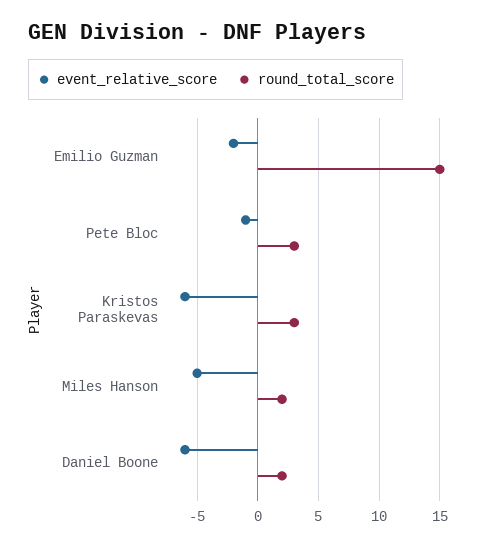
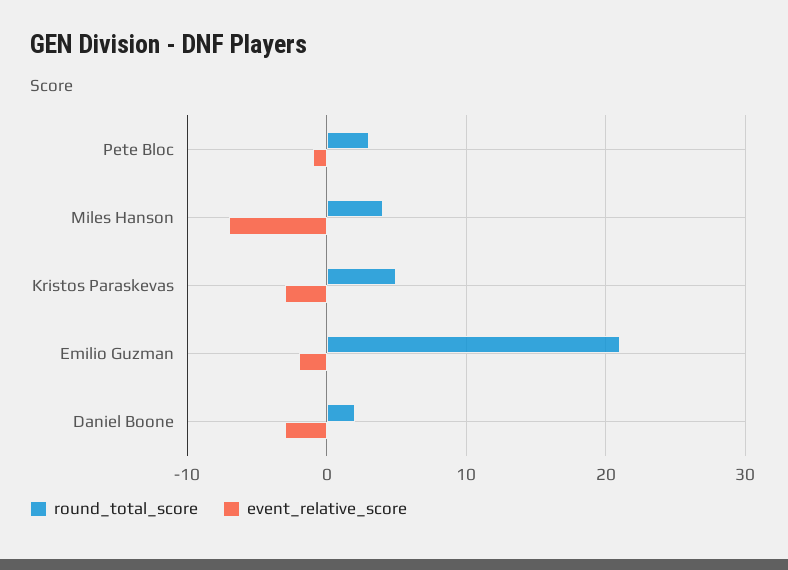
round_total_score, Emilio Guzman: 15 -> 21
event_relative_score, Kristos Paraskevas: -6 -> -3
round_total_score, Kristos Paraskevas: 3 -> 5
event_relative_score, Miles Hanson: -5 -> -7
round_total_score, Miles Hanson: 2 -> 4
event_relative_score, Daniel Boone: -6 -> -3

